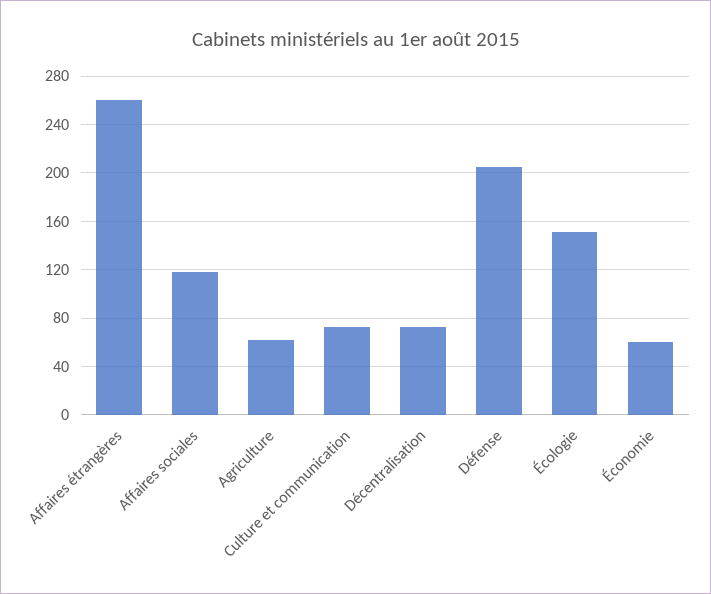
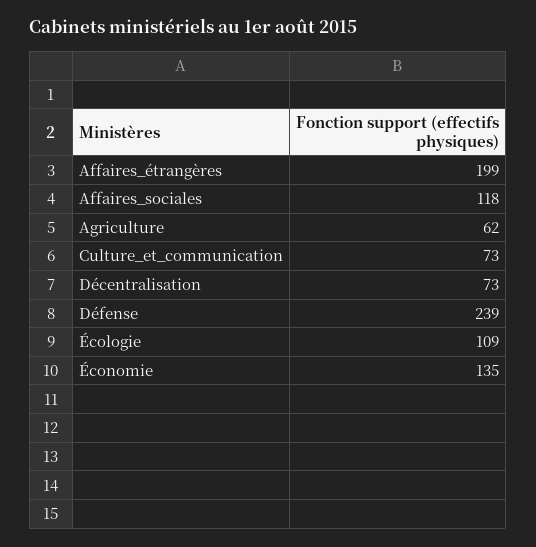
Affaires étrangères: 260 -> 199
Défense: 205 -> 239
Écologie: 150 -> 109
Économie: 60 -> 135

